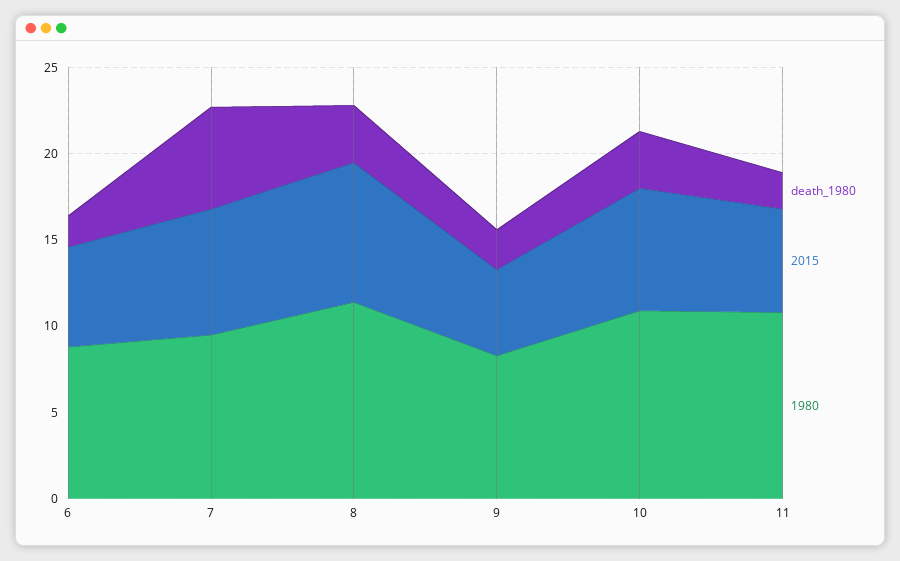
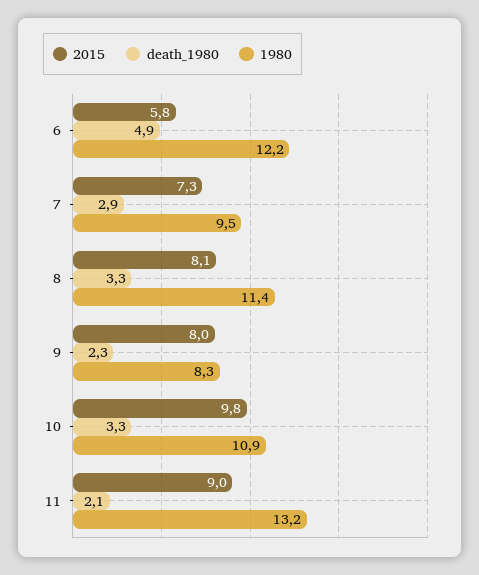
death_1980, 6: 2 -> 4.9
1980, 6: 9 -> 12.2
death_1980, 7: 6 -> 2.9
2015, 9: 5 -> 8
2015, 10: 7 -> 9.8
2015, 11: 6 -> 9
1980, 11: 11 -> 13.2

